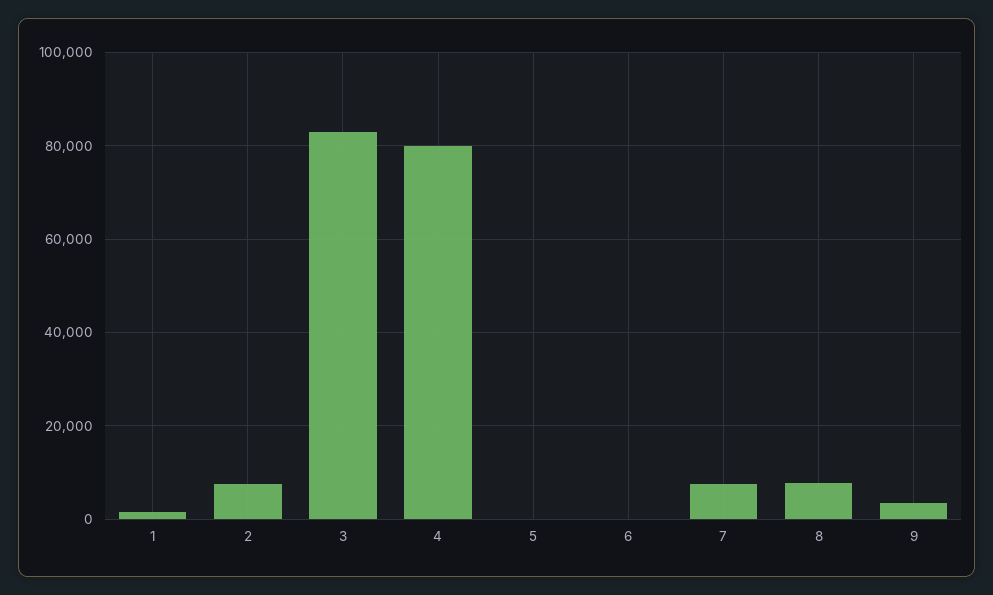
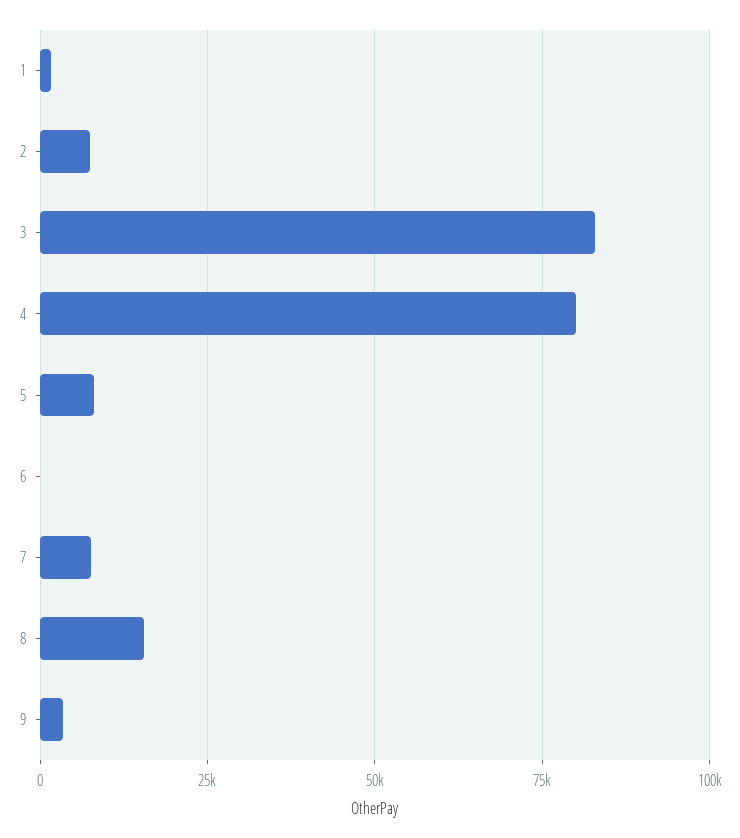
5: 0 -> 7500
8: 8000 -> 15000

